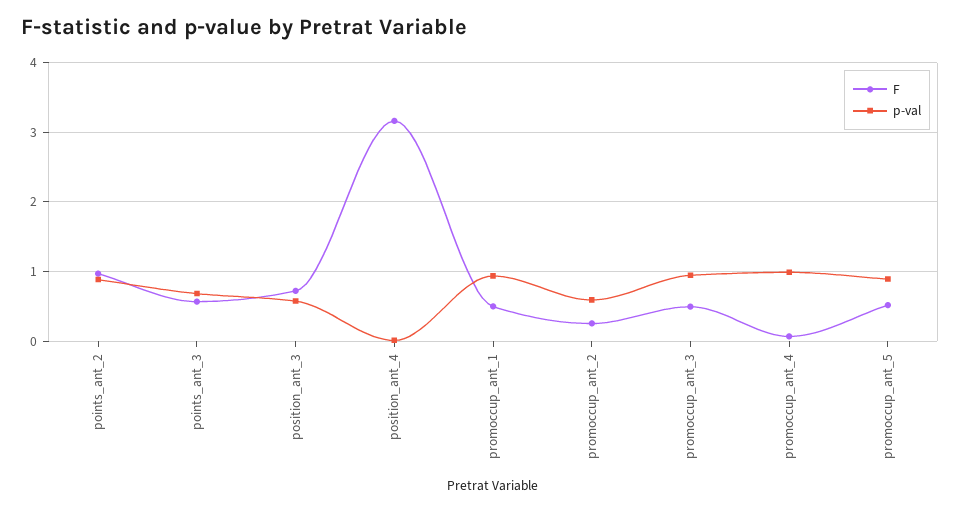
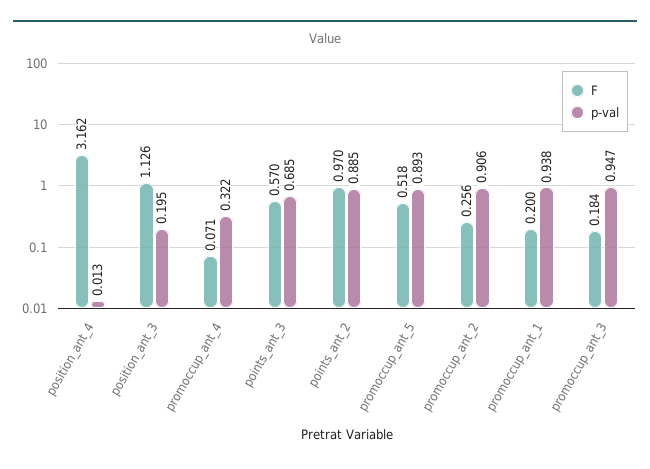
F, position_ant_3: 0.7 -> 1.126
p-val, position_ant_3: 0.6 -> 0.195
F, promoccup_ant_1: 0.5 -> 0.2
p-val, promoccup_ant_2: 0.6 -> 0.906
F, promoccup_ant_3: 0.5 -> 0.184
p-val, promoccup_ant_4: 1 -> 0.322

